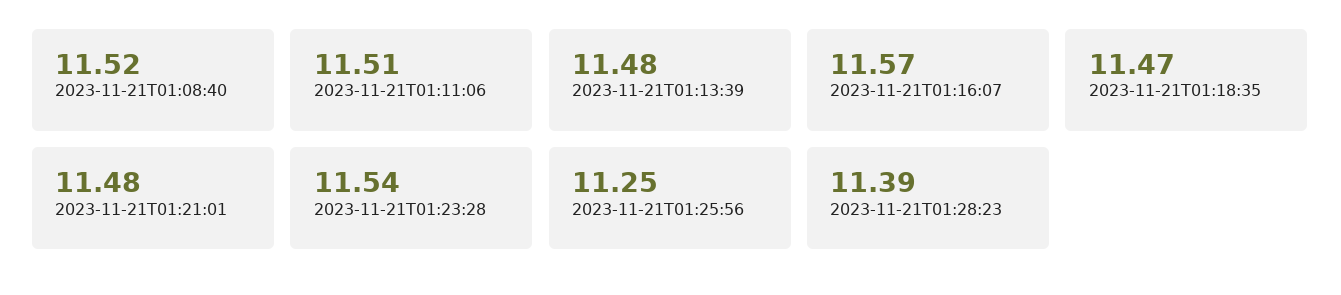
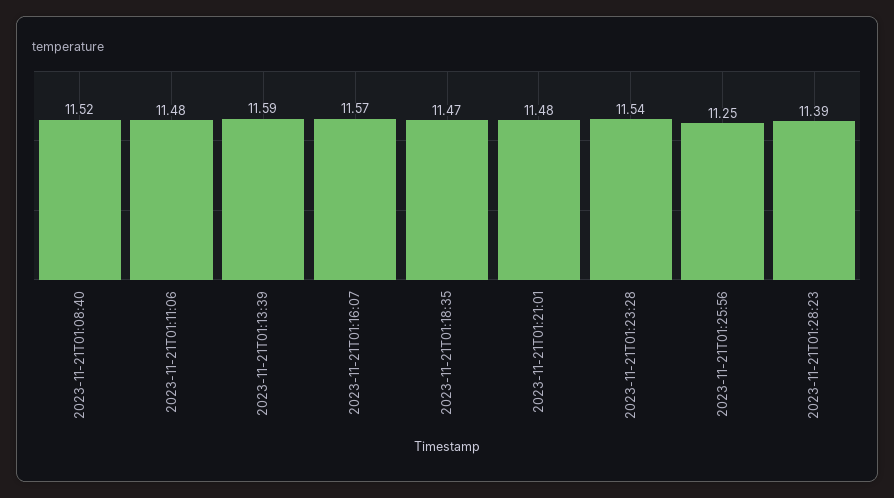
2023-11-21T01:11:06: 11.51 -> 11.48
2023-11-21T01:13:39: 11.48 -> 11.59

